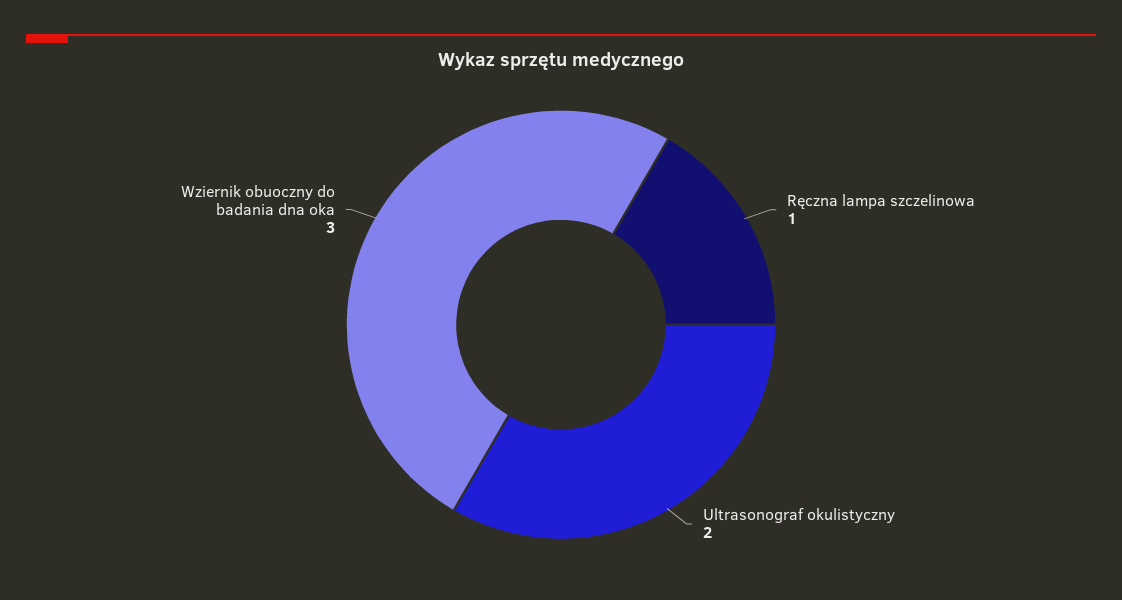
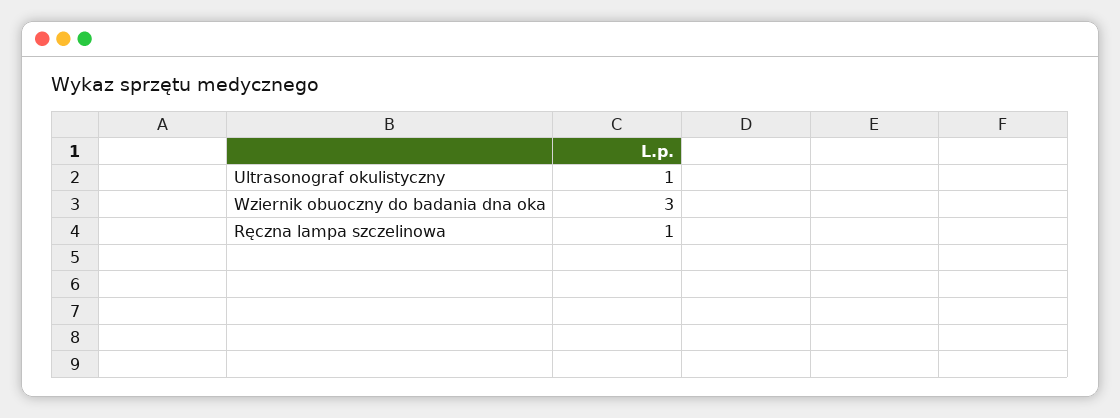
Ultrasonograf okulistyczny: 2 -> 1

